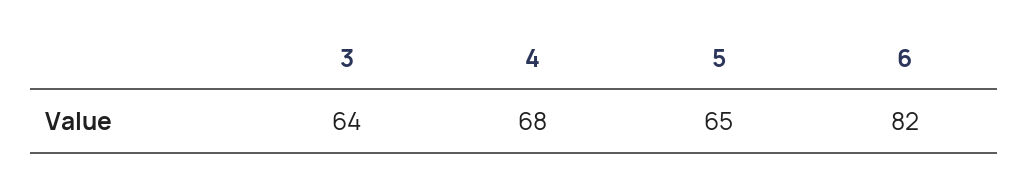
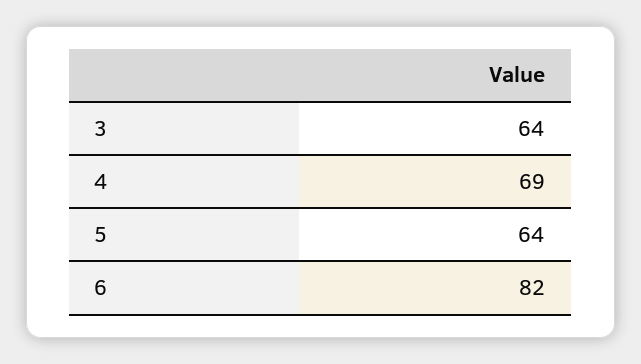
4: 68 -> 69
5: 65 -> 64

